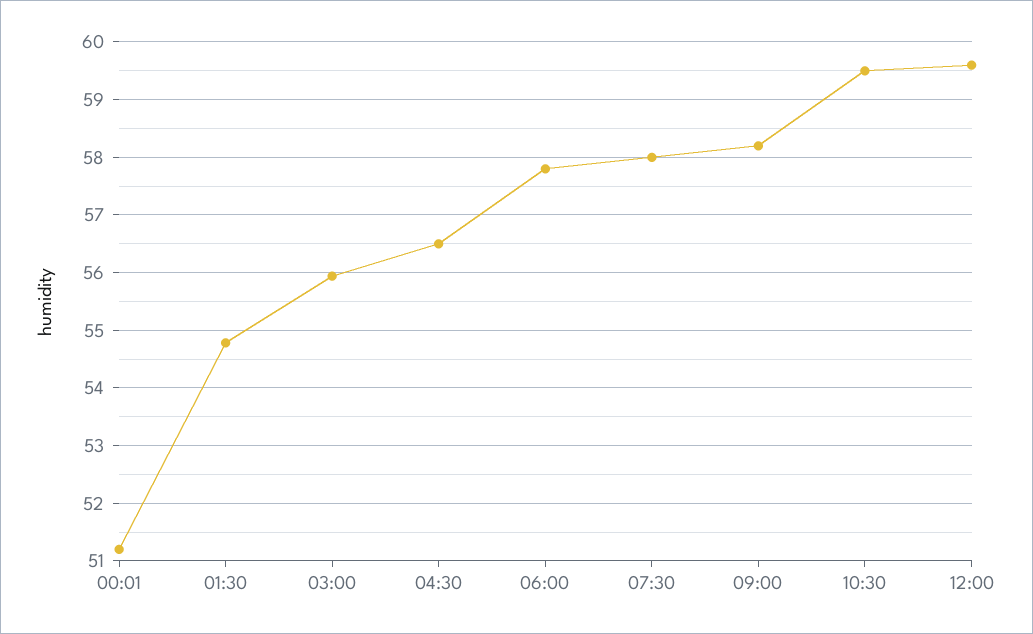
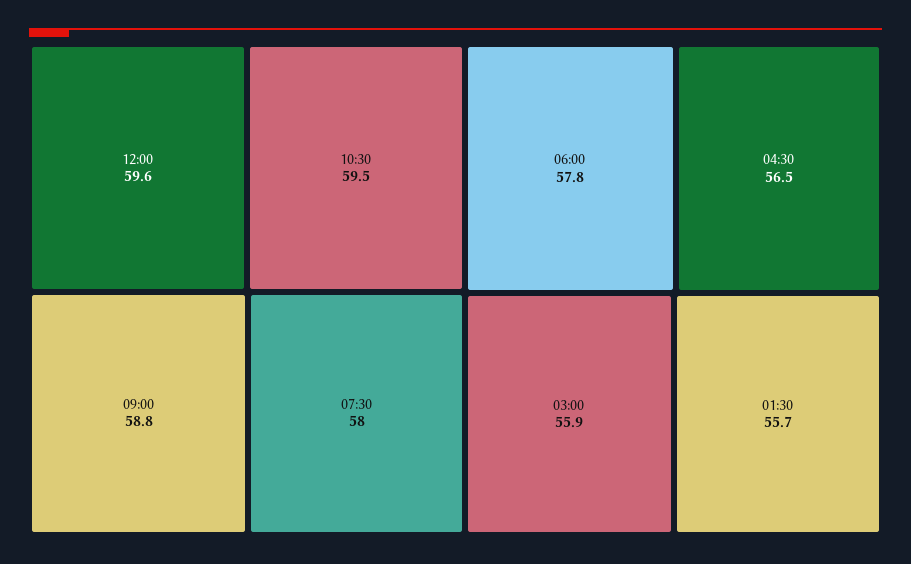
00:01: 51.2 -> none
01:30: 54.8 -> 55.7
09:00: 58.2 -> 58.8

